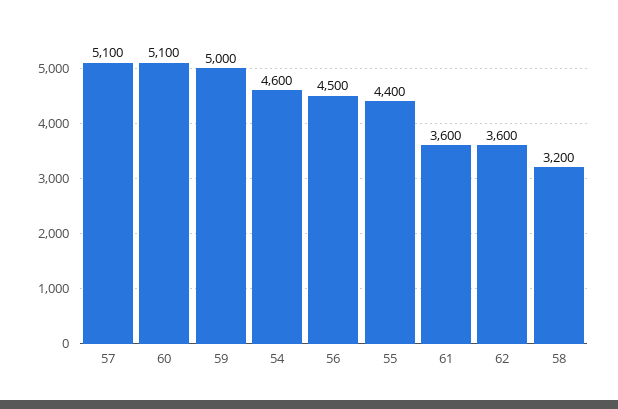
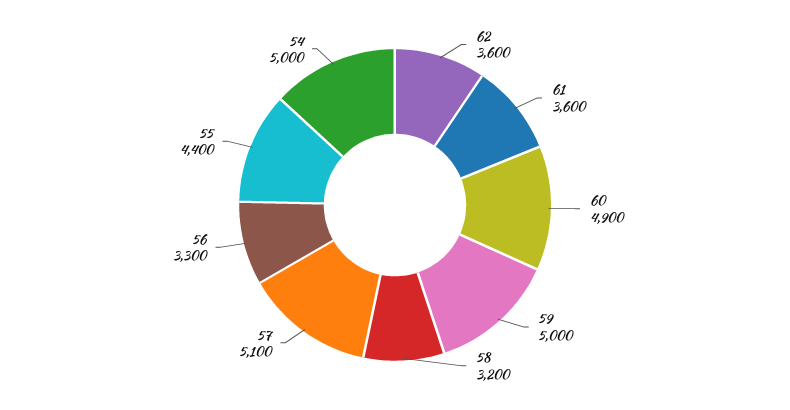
60: 5100 -> 4900
54: 4600 -> 5000
56: 4500 -> 3300

